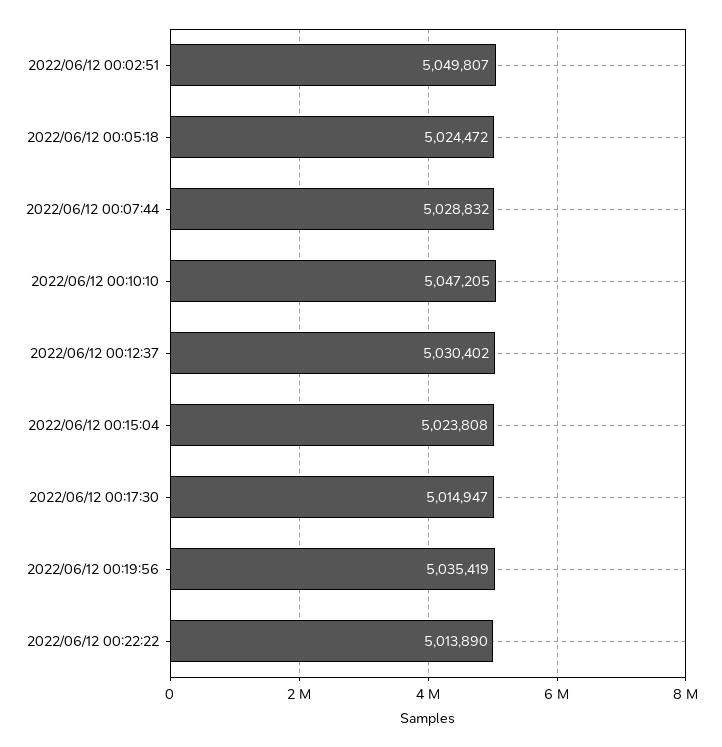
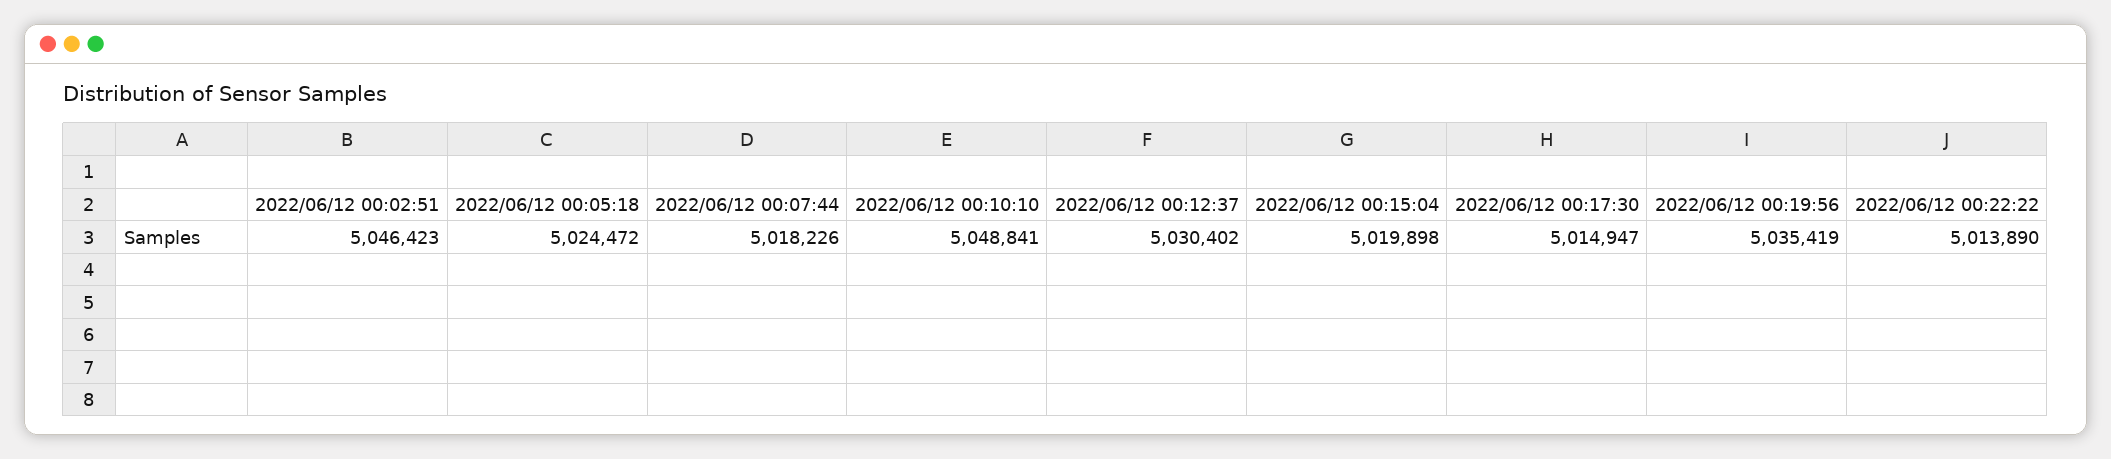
2022/06/12 00:02:51: 5049807 -> 5046423
2022/06/12 00:07:44: 5028832 -> 5018226
2022/06/12 00:10:10: 5047205 -> 5048841
2022/06/12 00:15:04: 5023808 -> 5019898

